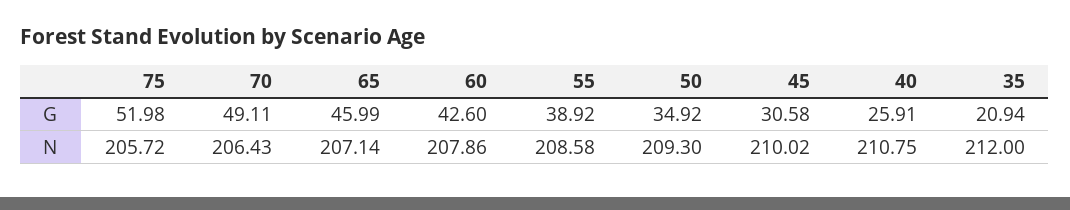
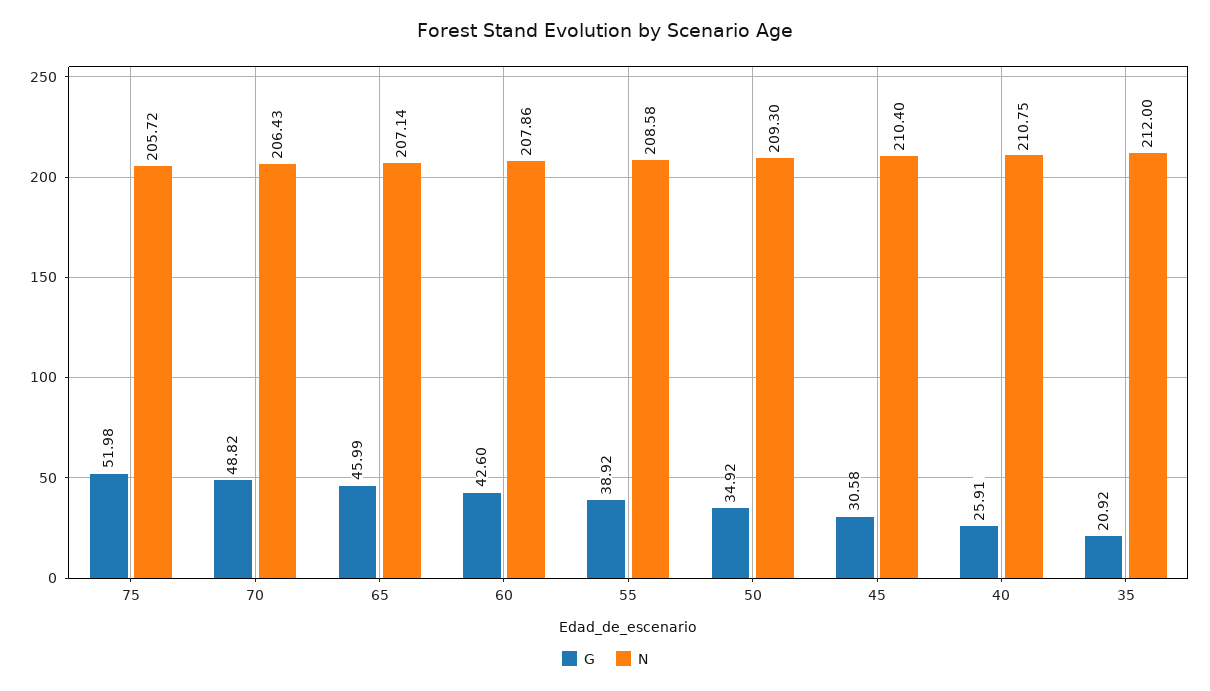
G, 70: 49.11 -> 48.82
G, 35: 20.94 -> 20.92
N, 45: 210.02 -> 210.4

